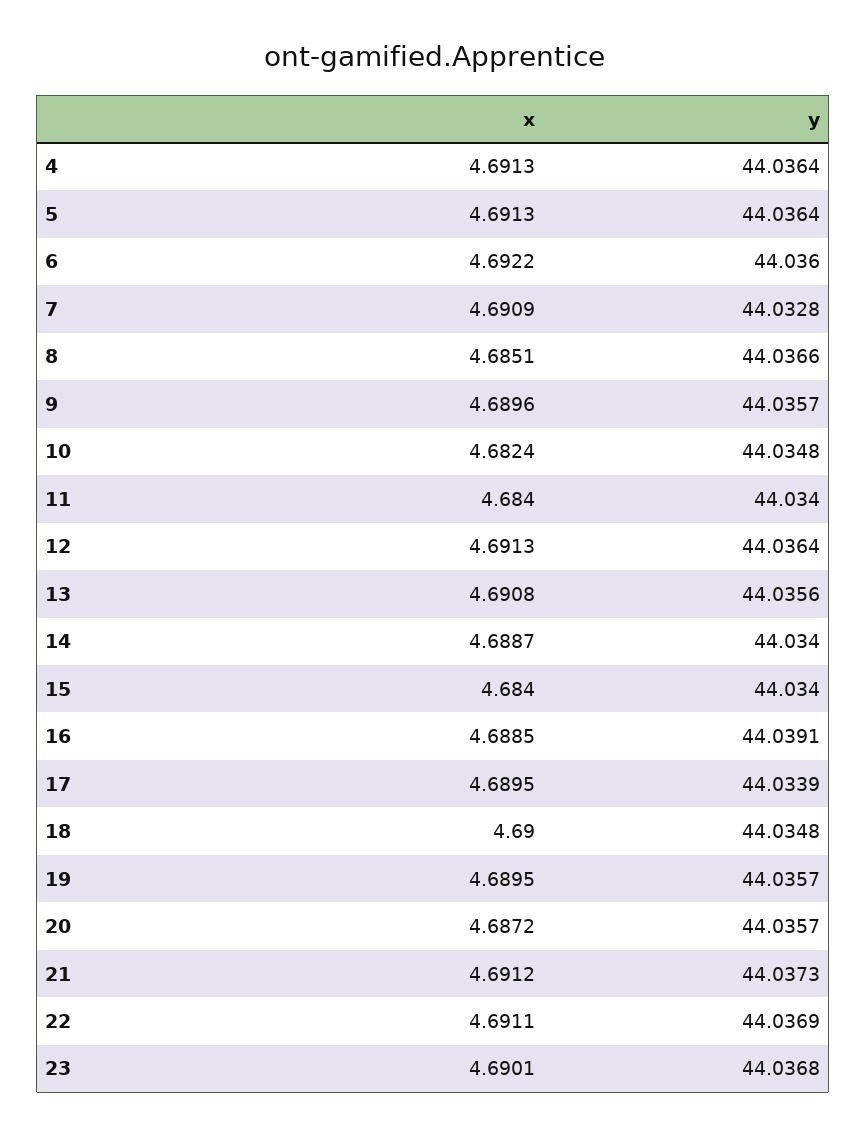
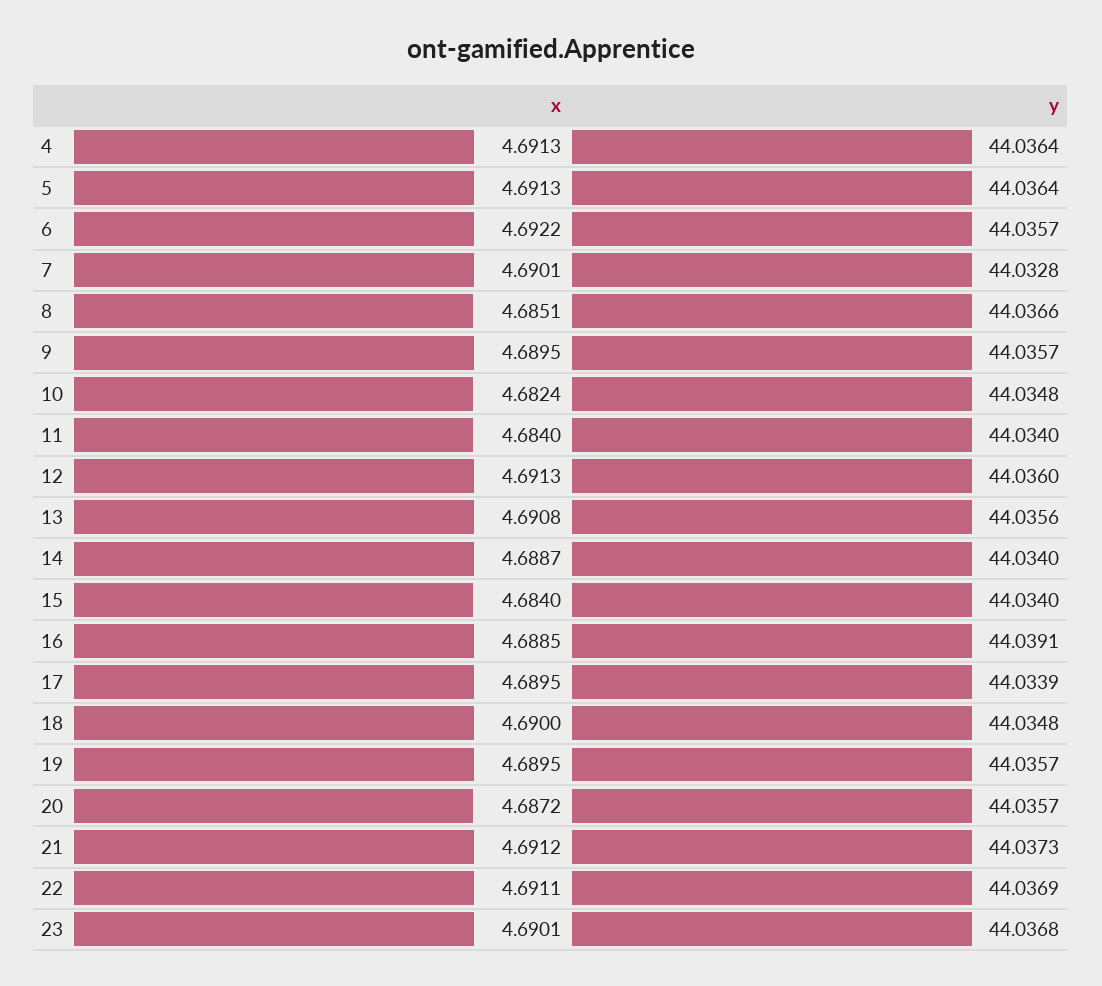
y, 6: 44.036 -> 44.0357
x, 7: 4.6909 -> 4.6901
x, 9: 4.6896 -> 4.6895
y, 12: 44.0364 -> 44.036

